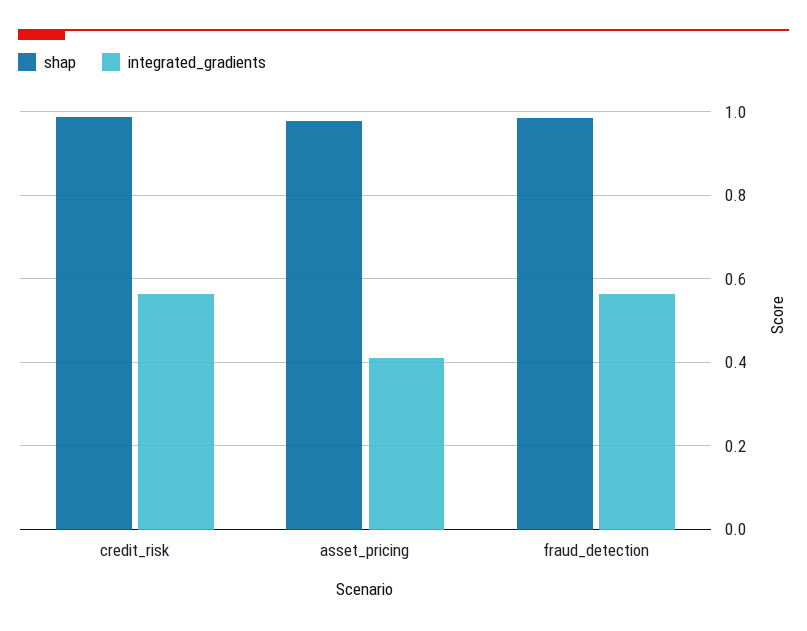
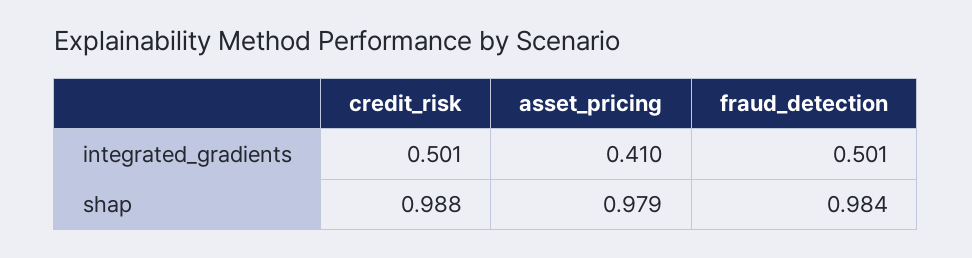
integrated_gradients, credit_risk: 0.56 -> 0.501
integrated_gradients, fraud_detection: 0.56 -> 0.501

